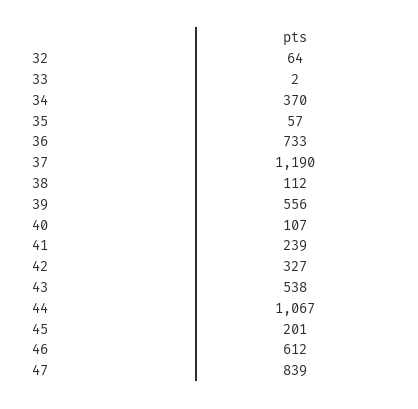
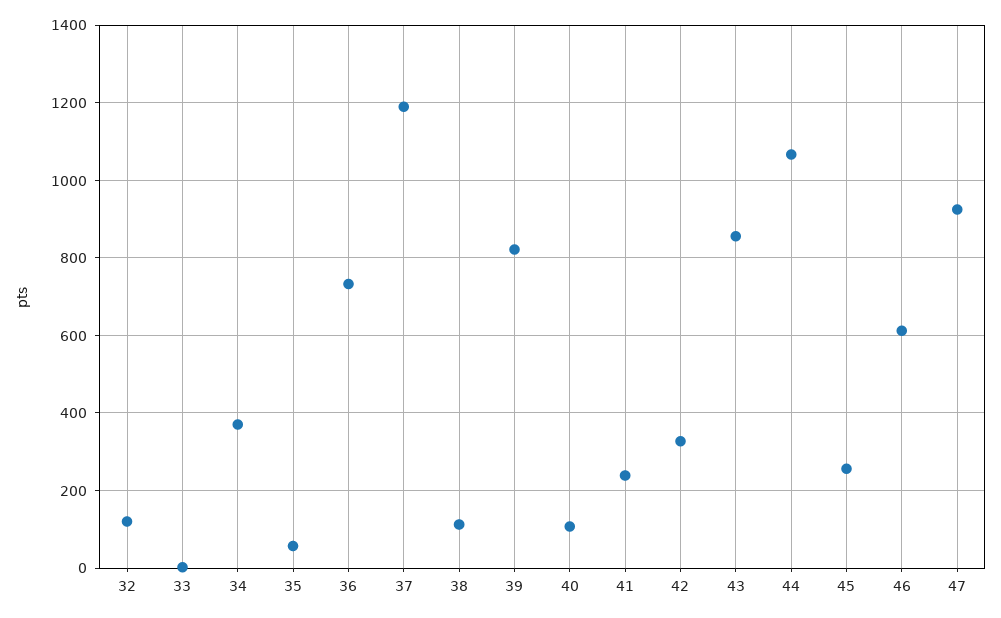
32: 64 -> 120
39: 556 -> 820
43: 538 -> 860
45: 201 -> 260
47: 839 -> 920

